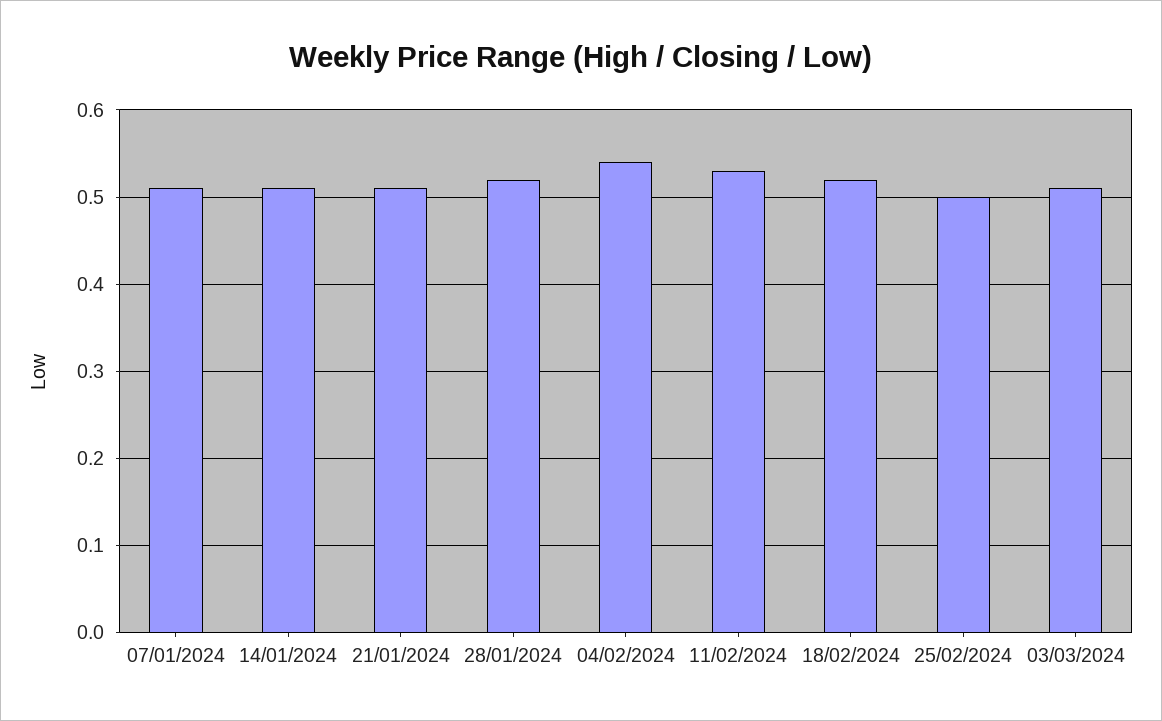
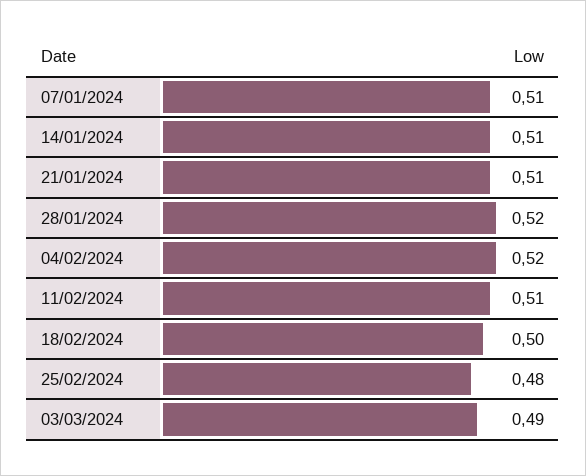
04/02/2024: 0.54 -> 0.52
11/02/2024: 0.53 -> 0.51
18/02/2024: 0.52 -> 0.5
25/02/2024: 0.5 -> 0.48
03/03/2024: 0.51 -> 0.49

